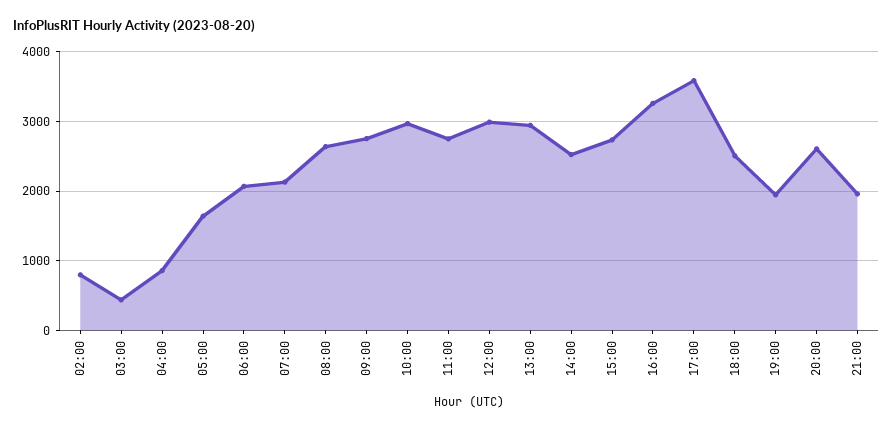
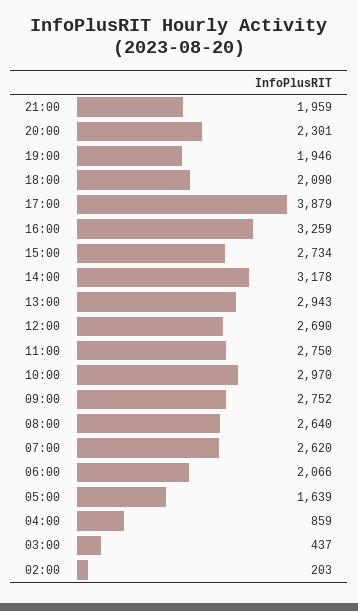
02:00: 800 -> 203
07:00: 2100 -> 2620
12:00: 3000 -> 2690
14:00: 2500 -> 3178
17:00: 3600 -> 3879
18:00: 2500 -> 2090
20:00: 2600 -> 2301

